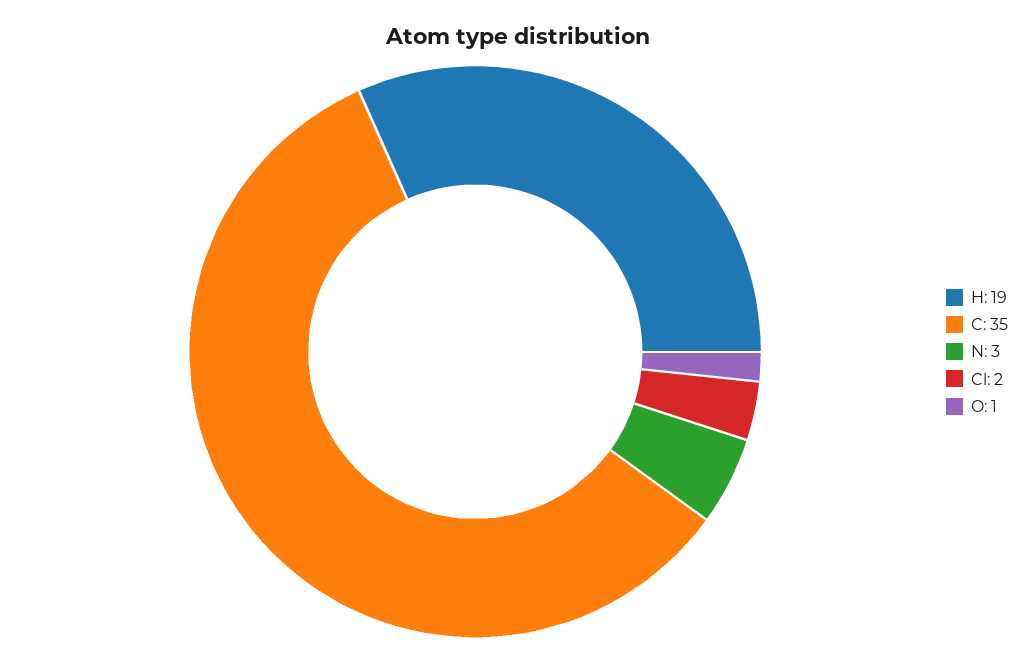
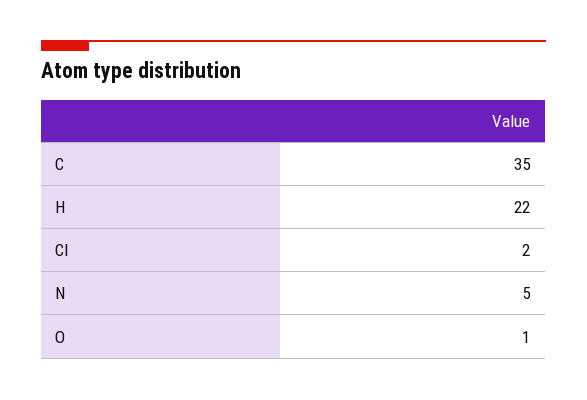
H: 19 -> 22
N: 3 -> 5

